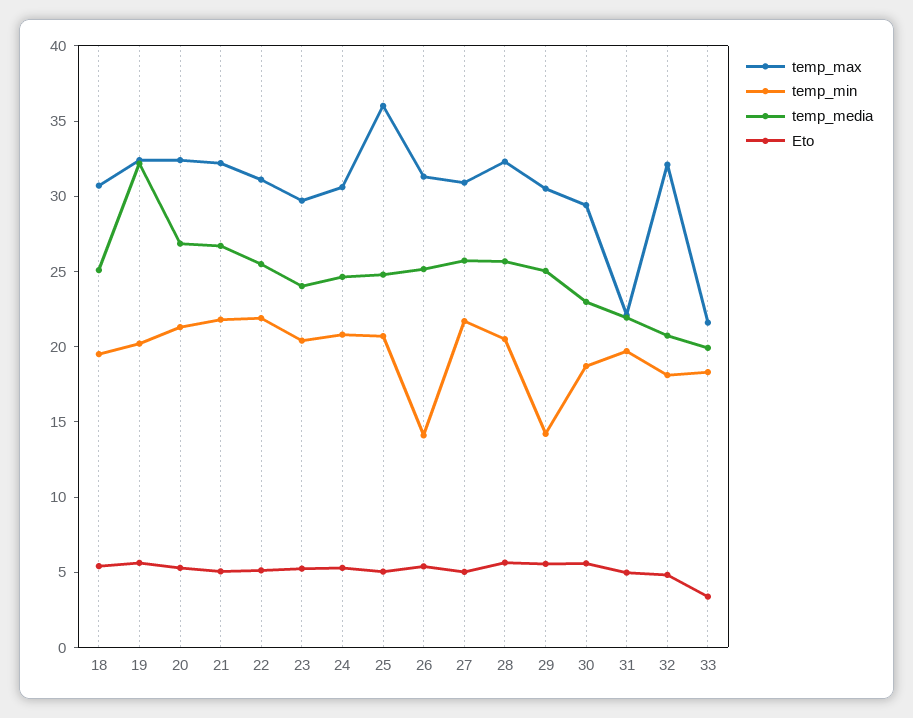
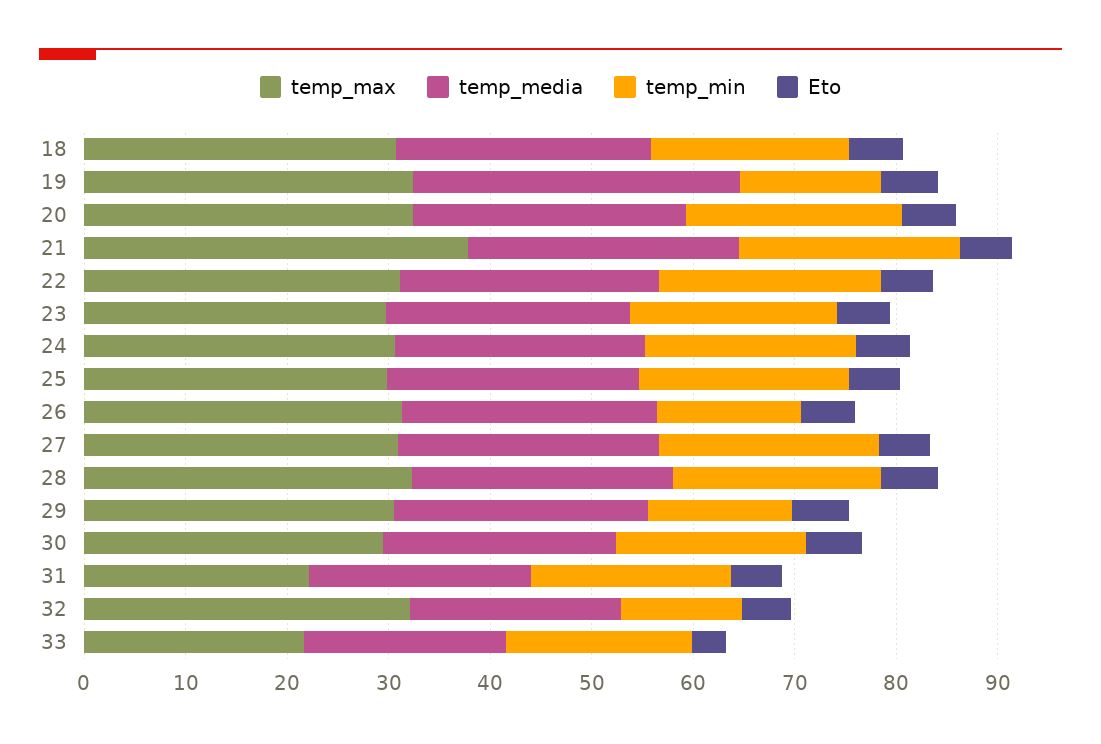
temp_min, 19: 20 -> 14
temp_max, 21: 32 -> 38
temp_max, 25: 36 -> 30
temp_min, 32: 18 -> 12

